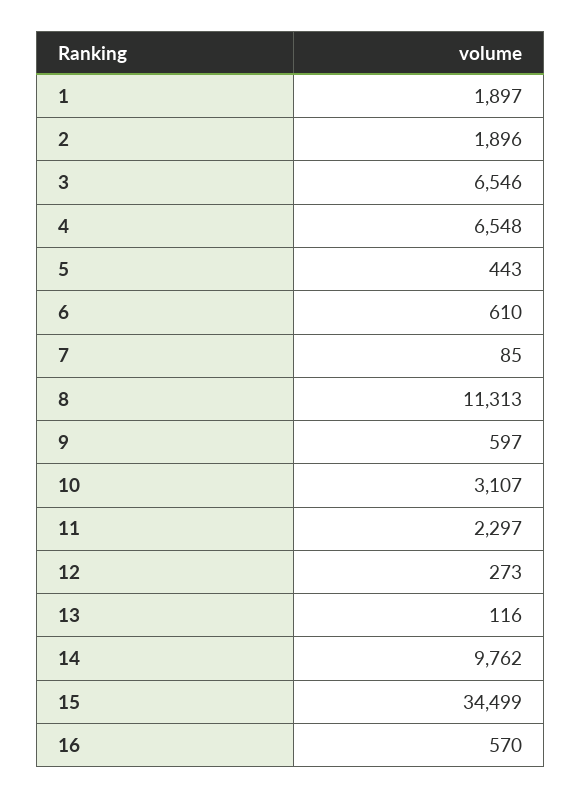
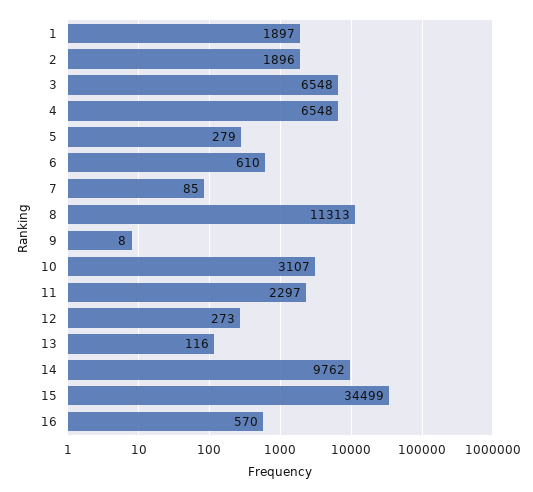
3: 6546 -> 6548
5: 443 -> 279
9: 597 -> 8

